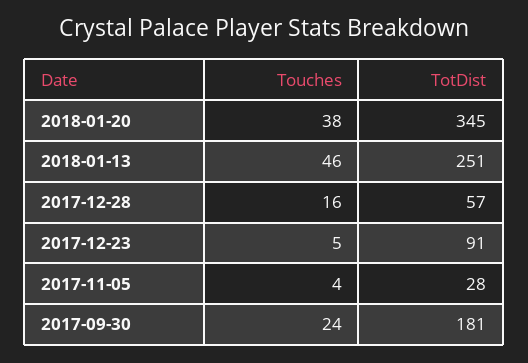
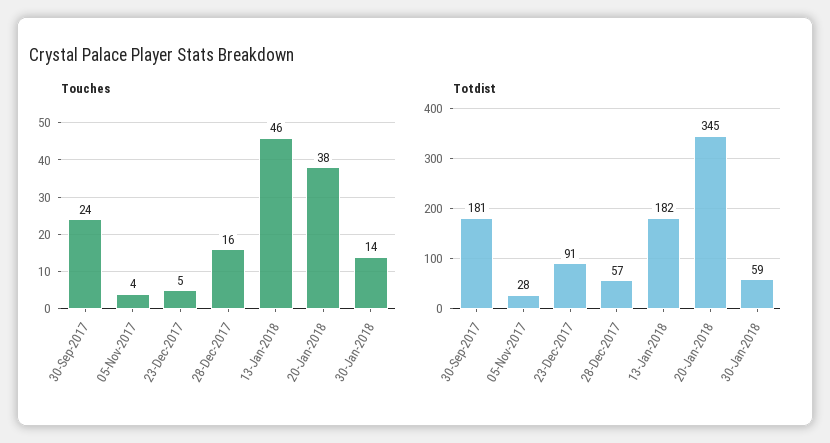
TotDist, 2018-01-13: 251 -> 182
Touches, 30-Jan-2018: none -> 14
TotDist, 30-Jan-2018: none -> 59

